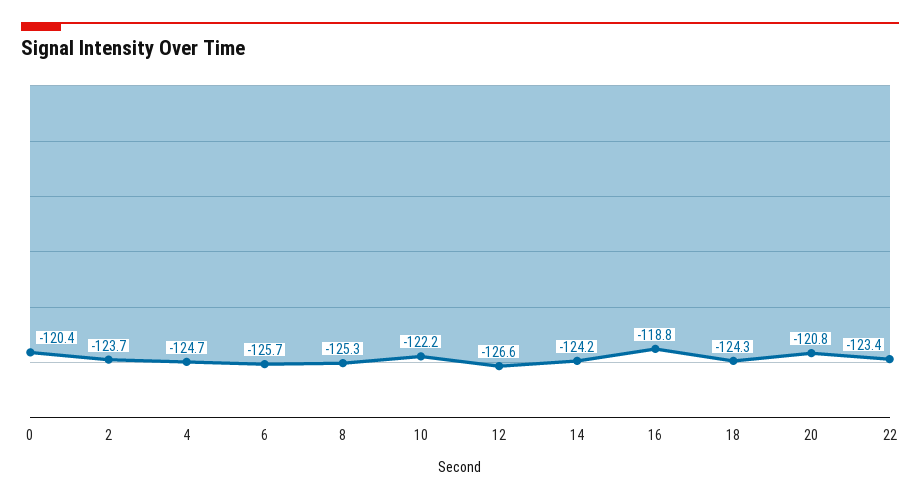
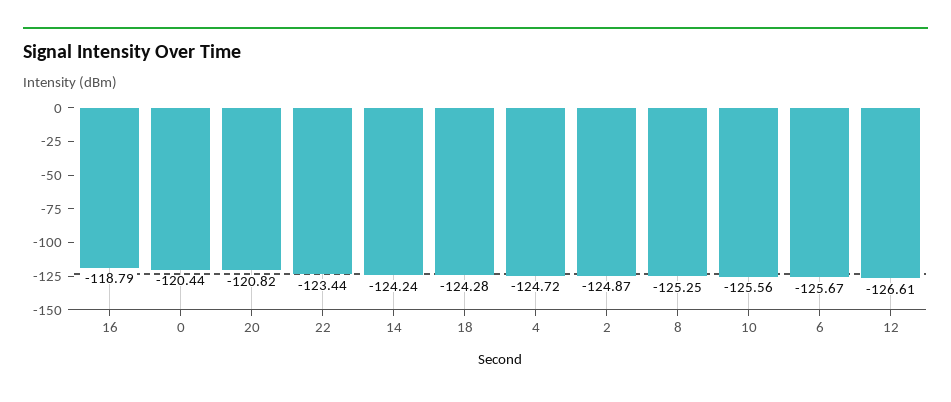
2: -123.7 -> -124.87
10: -122.2 -> -125.56

